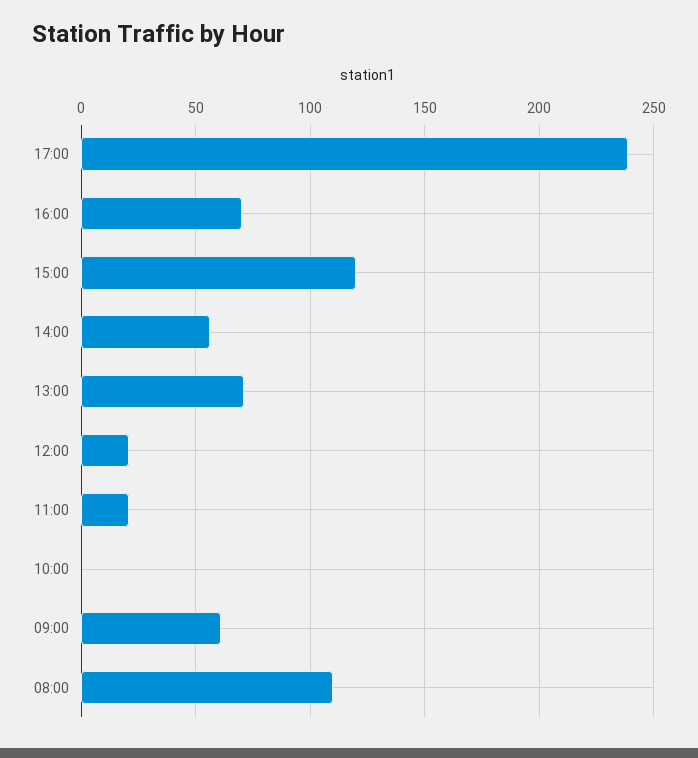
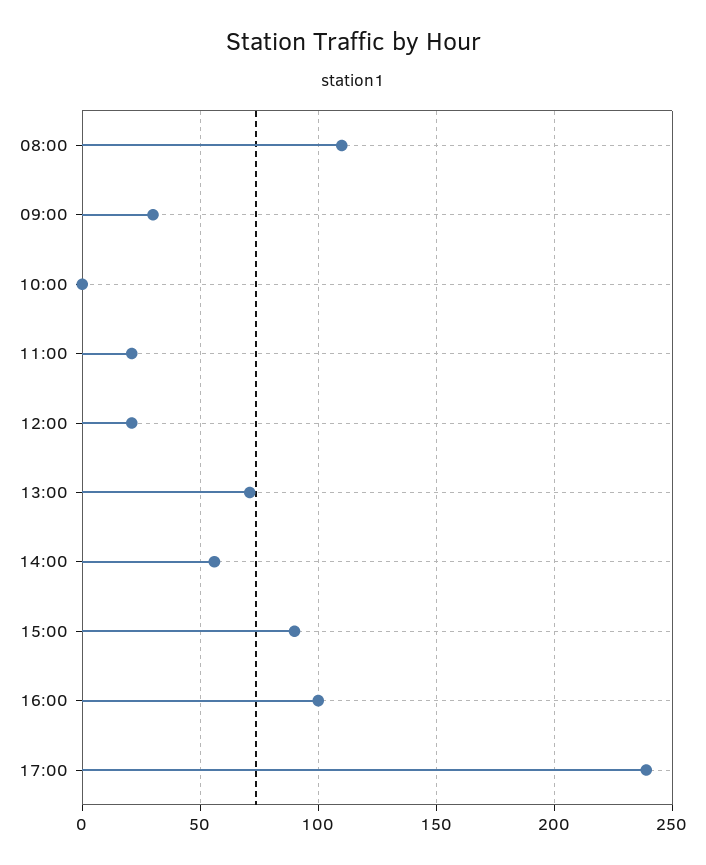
16:00: 70 -> 100
15:00: 120 -> 90
09:00: 60 -> 30

